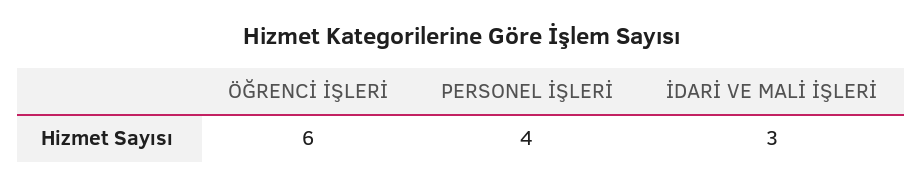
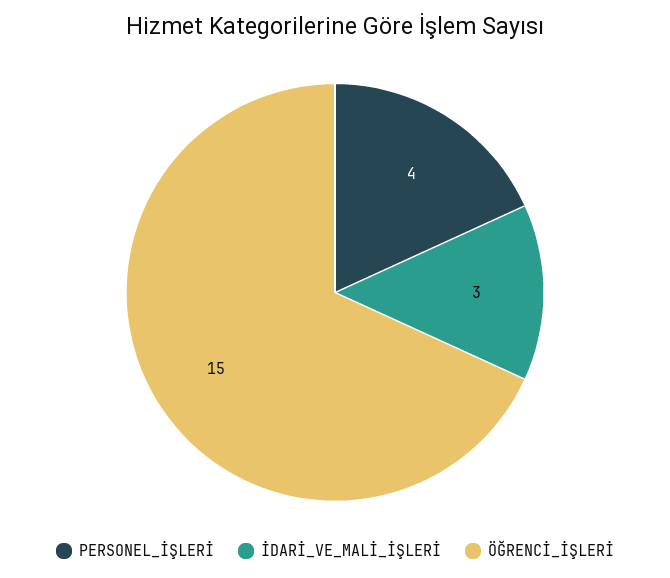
ÖĞRENCİ İŞLERİ: 6 -> 15

